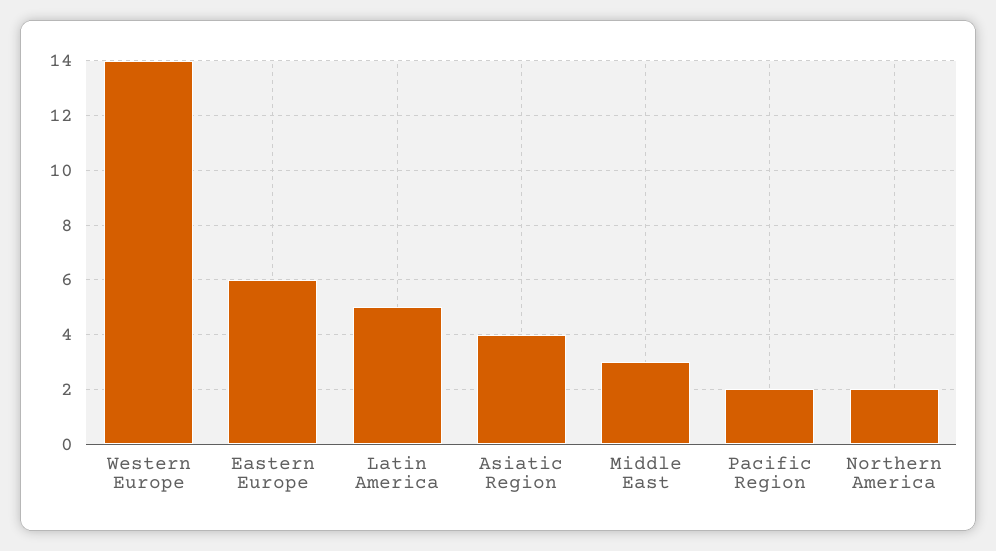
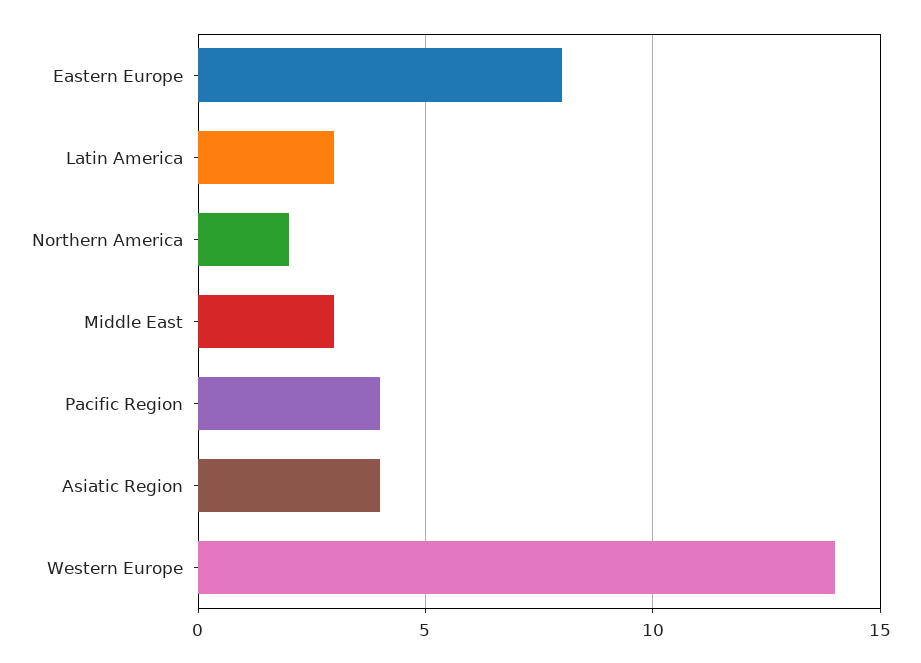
Eastern Europe: 6 -> 8
Latin America: 5 -> 3
Pacific Region: 2 -> 4

